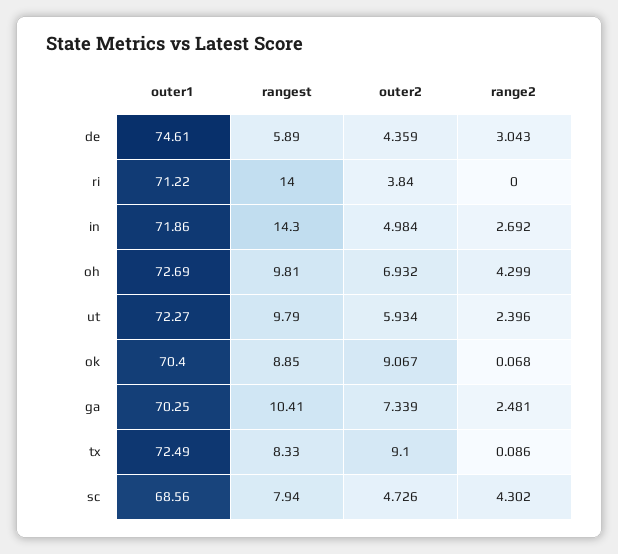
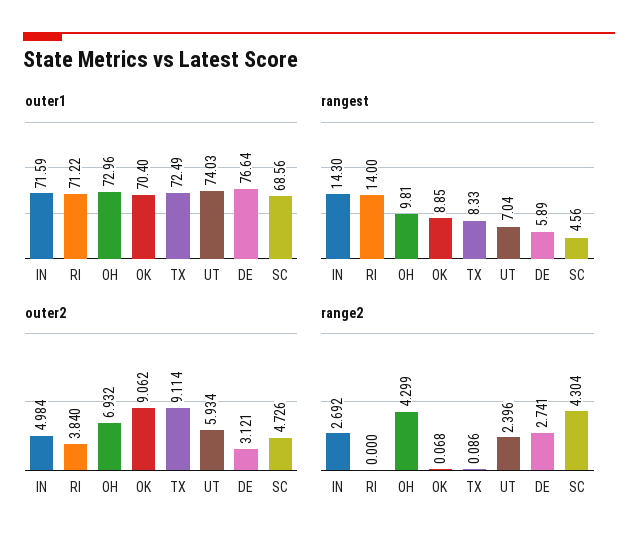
outer1, de: 74.61 -> 76.64
outer2, de: 4.359 -> 3.121
range2, de: 3.043 -> 2.741
outer1, in: 71.86 -> 71.59
outer1, oh: 72.69 -> 72.96
outer1, ut: 72.27 -> 74.03
rangest, ut: 9.79 -> 7.04
outer2, ok: 9.067 -> 9.062
outer1, ga: 70.25 -> none
rangest, ga: 10.41 -> none
outer2, ga: 7.339 -> none
range2, ga: 2.481 -> none
outer2, tx: 9.1 -> 9.114
rangest, sc: 7.94 -> 4.56
range2, sc: 4.302 -> 4.304

